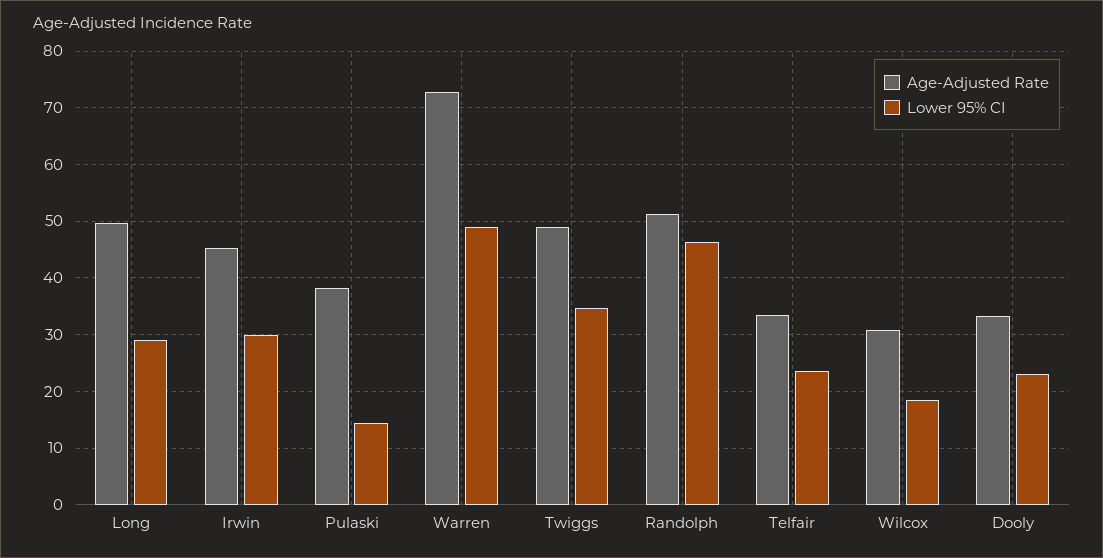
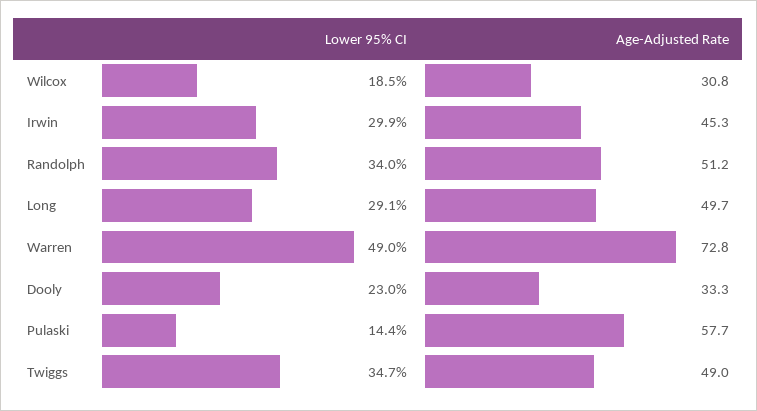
Age-Adjusted Rate, Pulaski: 38 -> 57.7
Lower 95% CI, Randolph: 46 -> 34
Age-Adjusted Rate, Telfair: 34 -> none
Lower 95% CI, Telfair: 24 -> none

